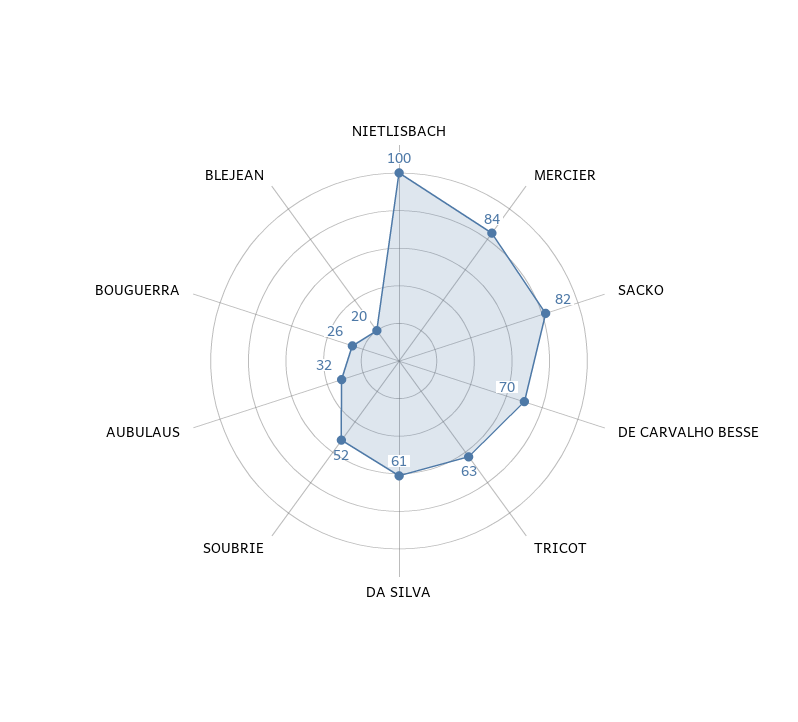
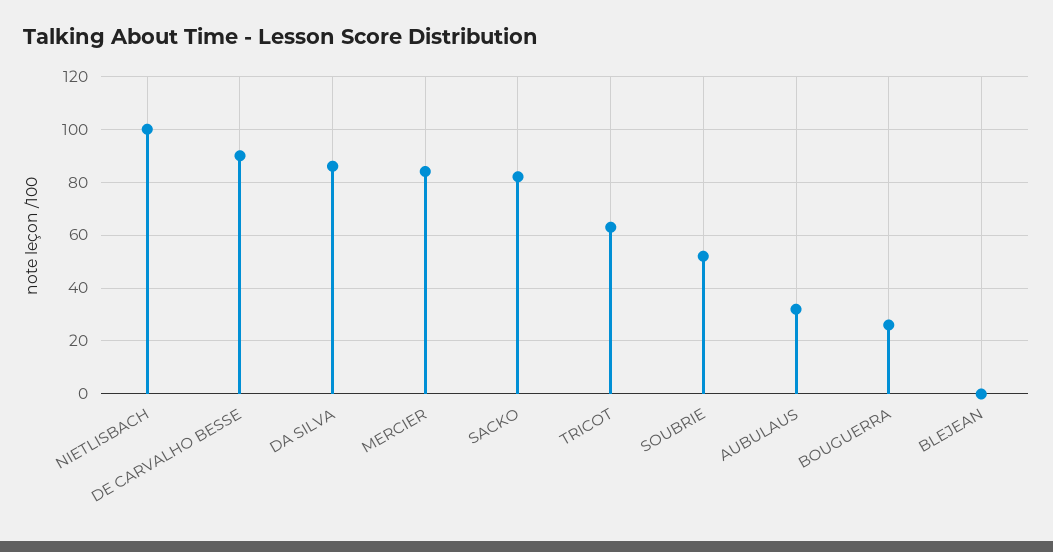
DE CARVALHO BESSE: 70 -> 90
DA SILVA: 61 -> 85
BLEJEAN: 20 -> 0

